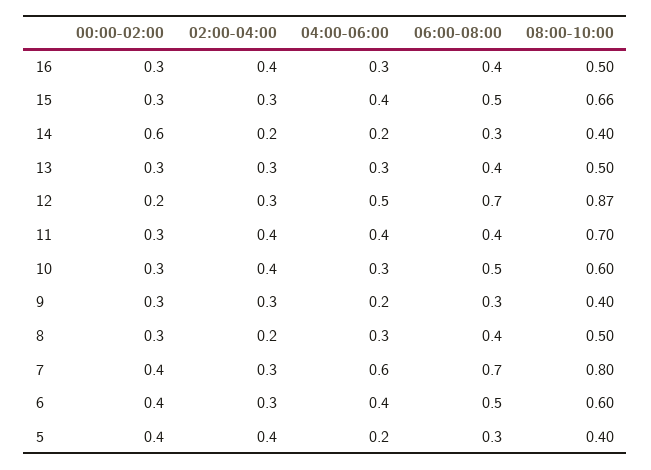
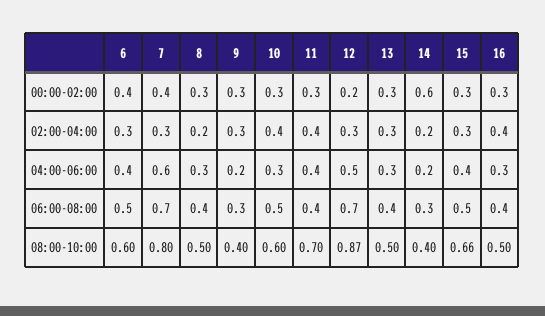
00:00-02:00, 5: 0.4 -> none
02:00-04:00, 5: 0.4 -> none
04:00-06:00, 5: 0.2 -> none
06:00-08:00, 5: 0.3 -> none
08:00-10:00, 5: 0.4 -> none

